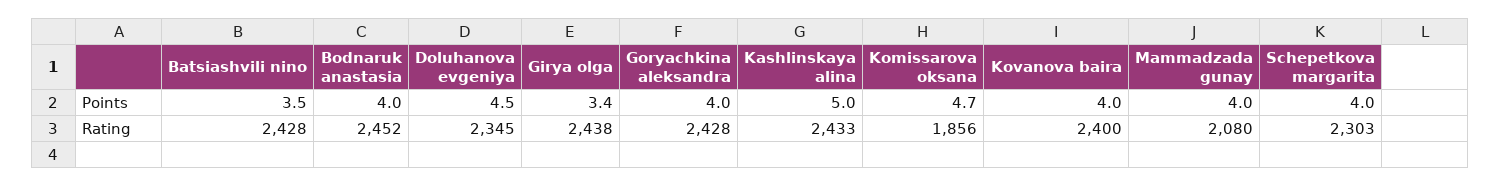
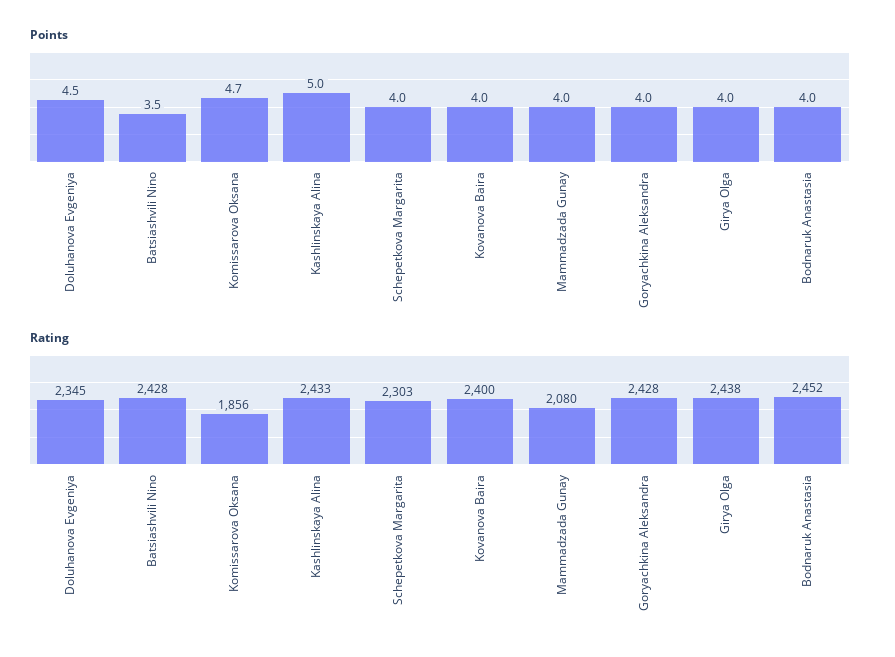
Points, Girya olga: 3.4 -> 4

